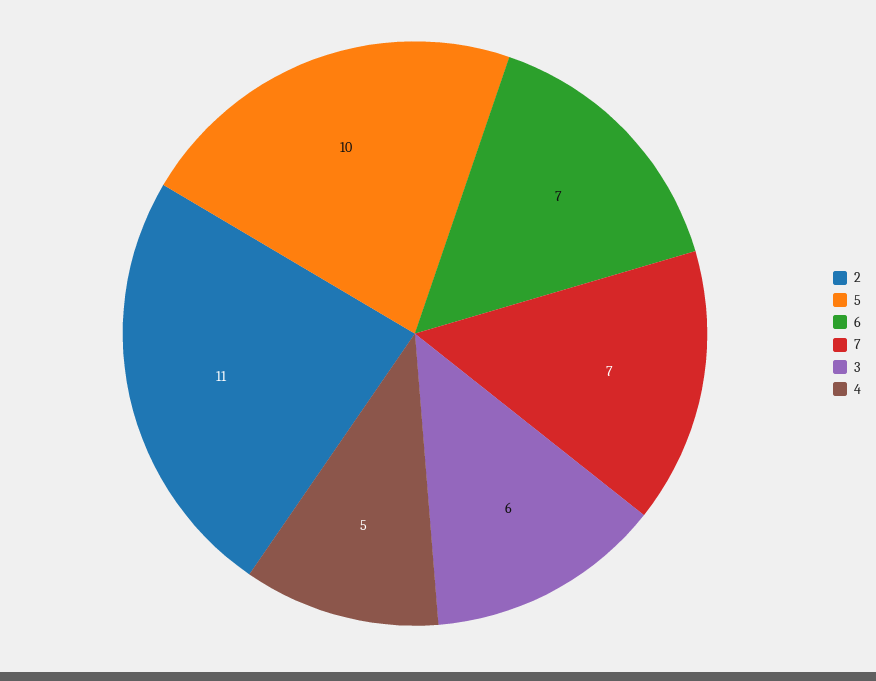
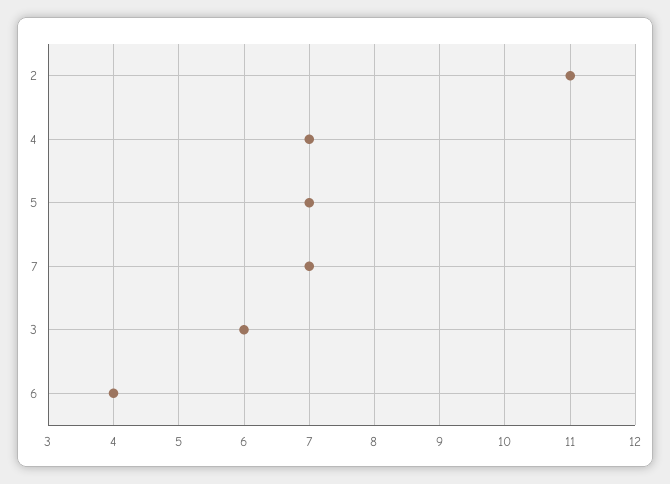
5: 10 -> 7
6: 7 -> 4
4: 5 -> 7

